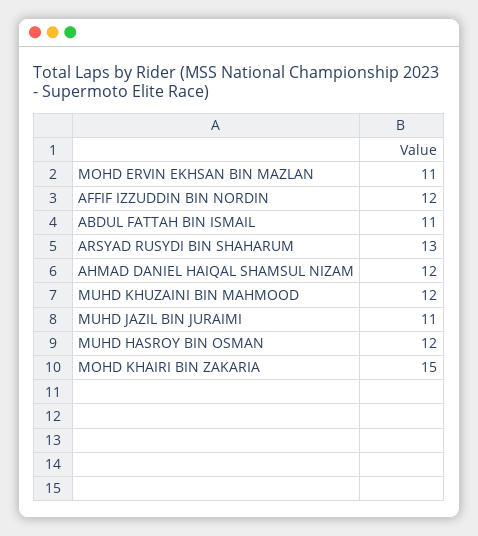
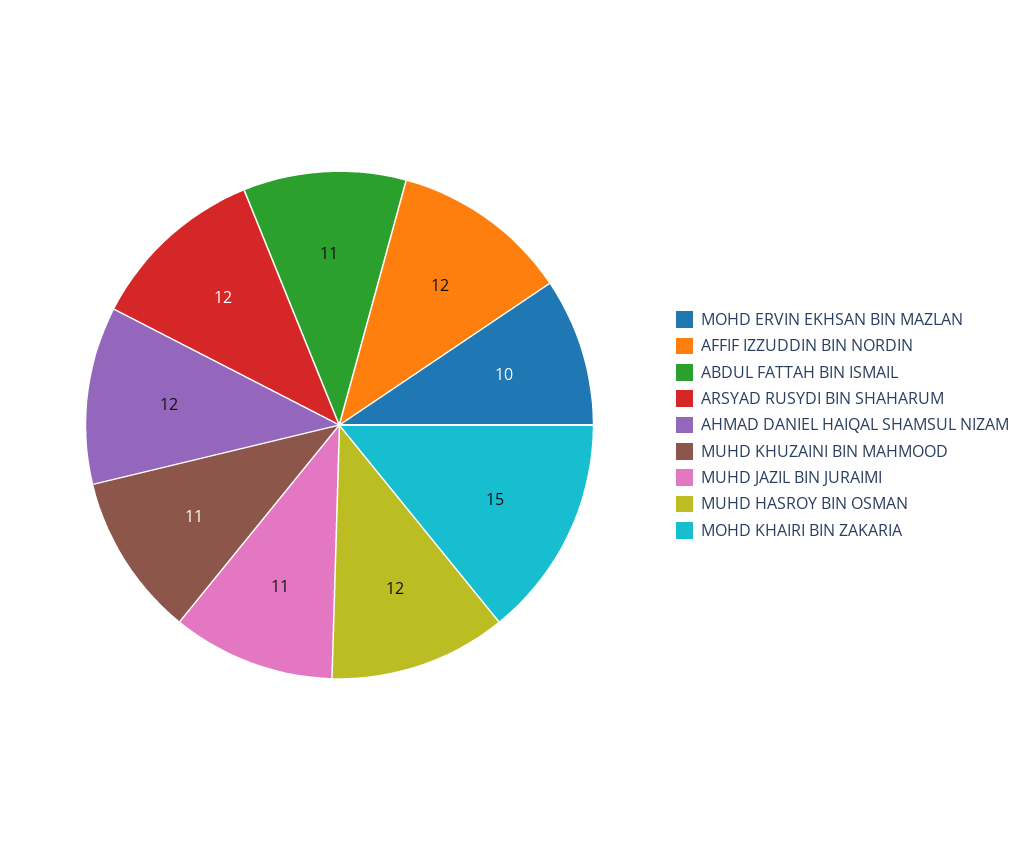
MOHD ERVIN EKHSAN BIN MAZLAN: 11 -> 10
ARSYAD RUSYDI BIN SHAHARUM: 13 -> 12
MUHD KHUZAINI BIN MAHMOOD: 12 -> 11

